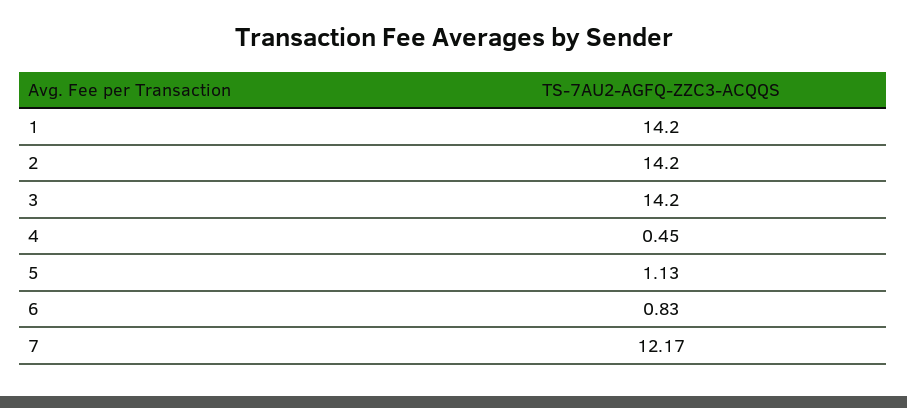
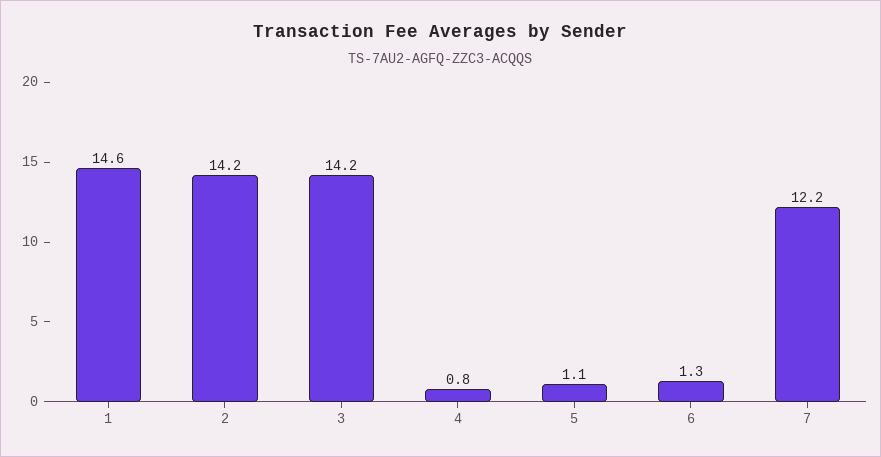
1: 14.2 -> 14.6
4: 0.45 -> 0.8
6: 0.83 -> 1.3

